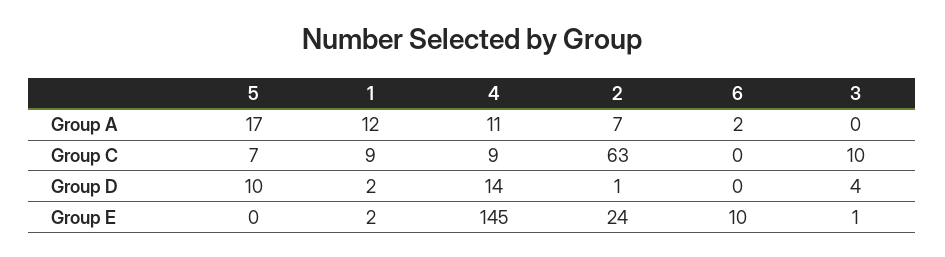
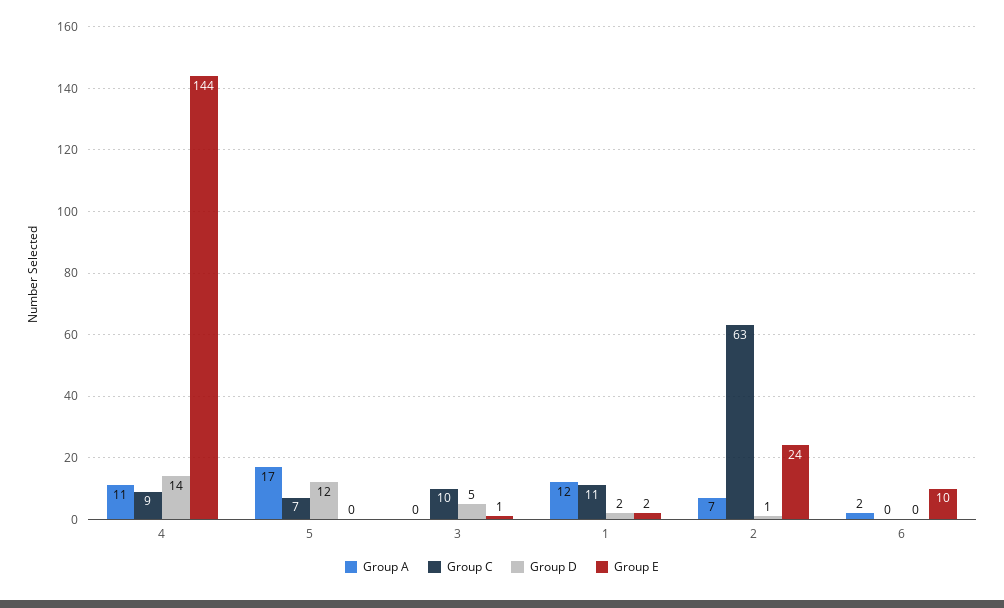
Group C, 1: 9 -> 11
Group D, 5: 10 -> 12
Group D, 3: 4 -> 5
Group E, 4: 145 -> 144

